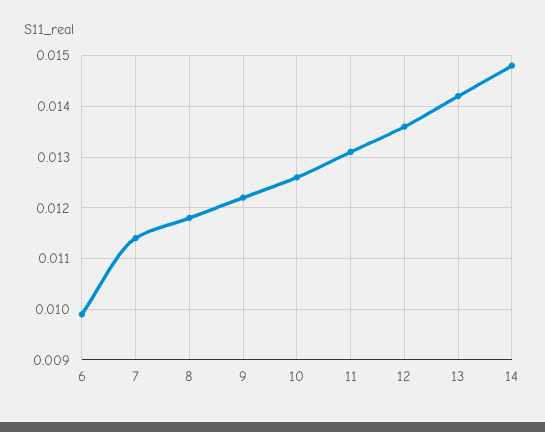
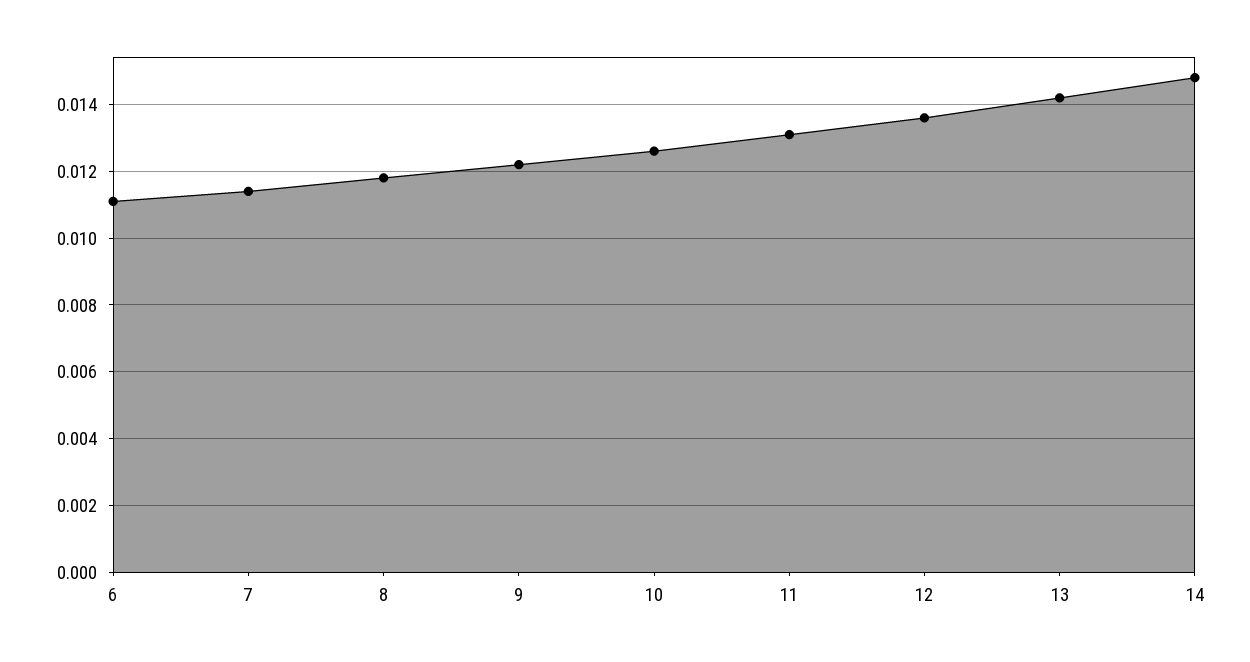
6: 0.01 -> 0.011

